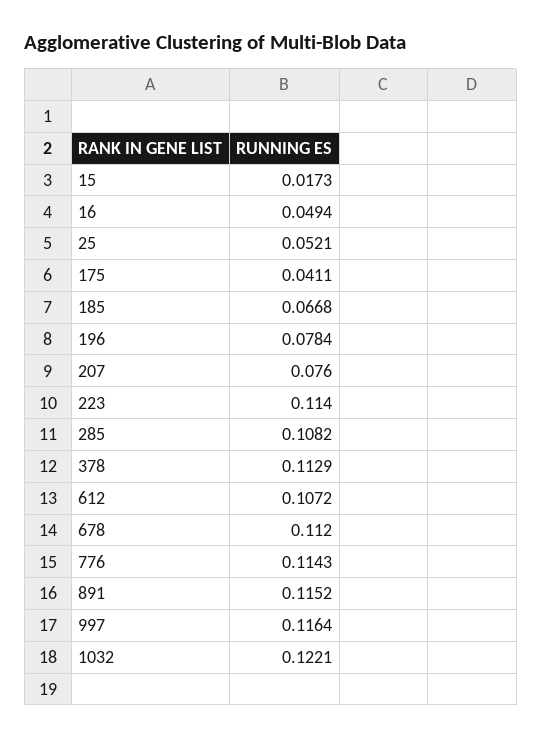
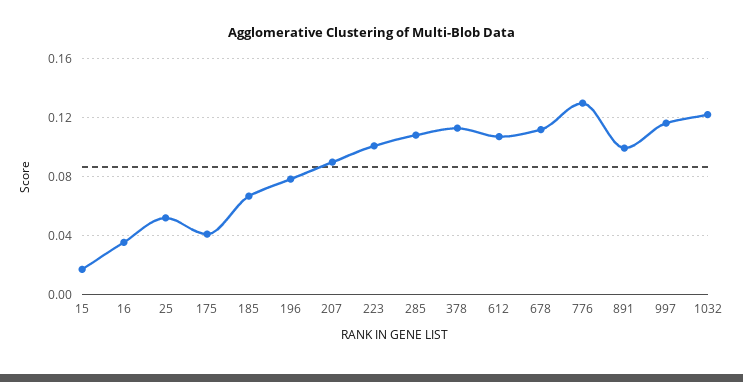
16: 0.0494 -> 0.035
207: 0.076 -> 0.09
223: 0.114 -> 0.1
776: 0.1143 -> 0.13
891: 0.1152 -> 0.1

